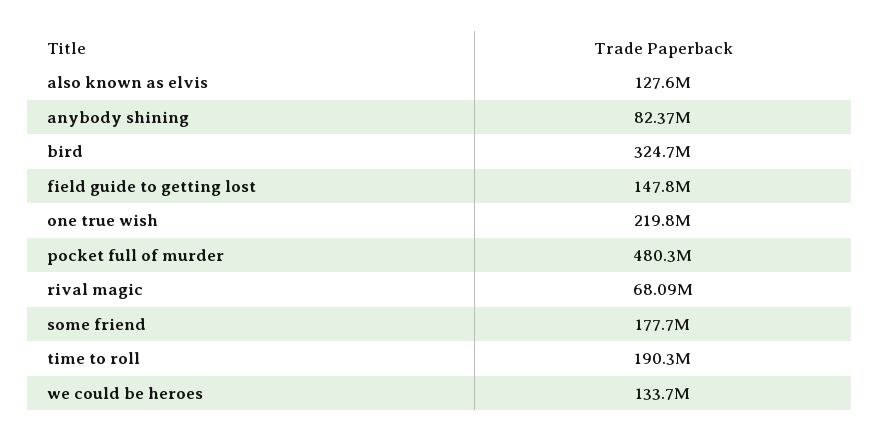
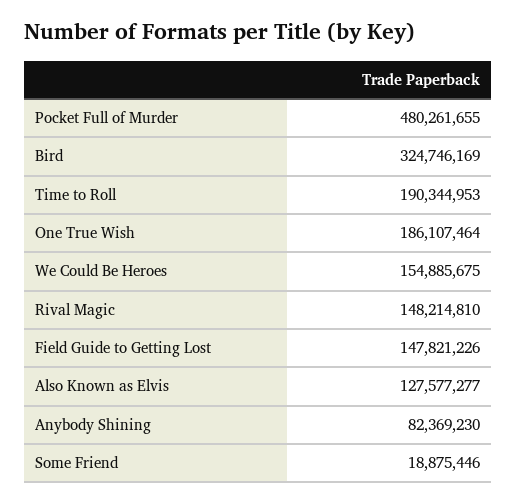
one true wish: 219800000 -> 186107464
rival magic: 68090000 -> 148214810
some friend: 177700000 -> 18875446
we could be heroes: 133700000 -> 154885675

